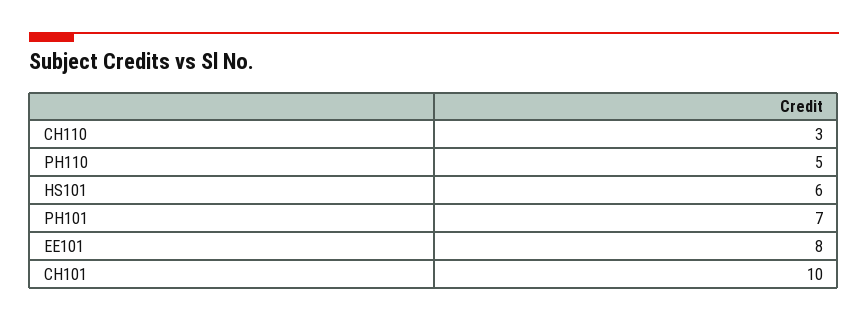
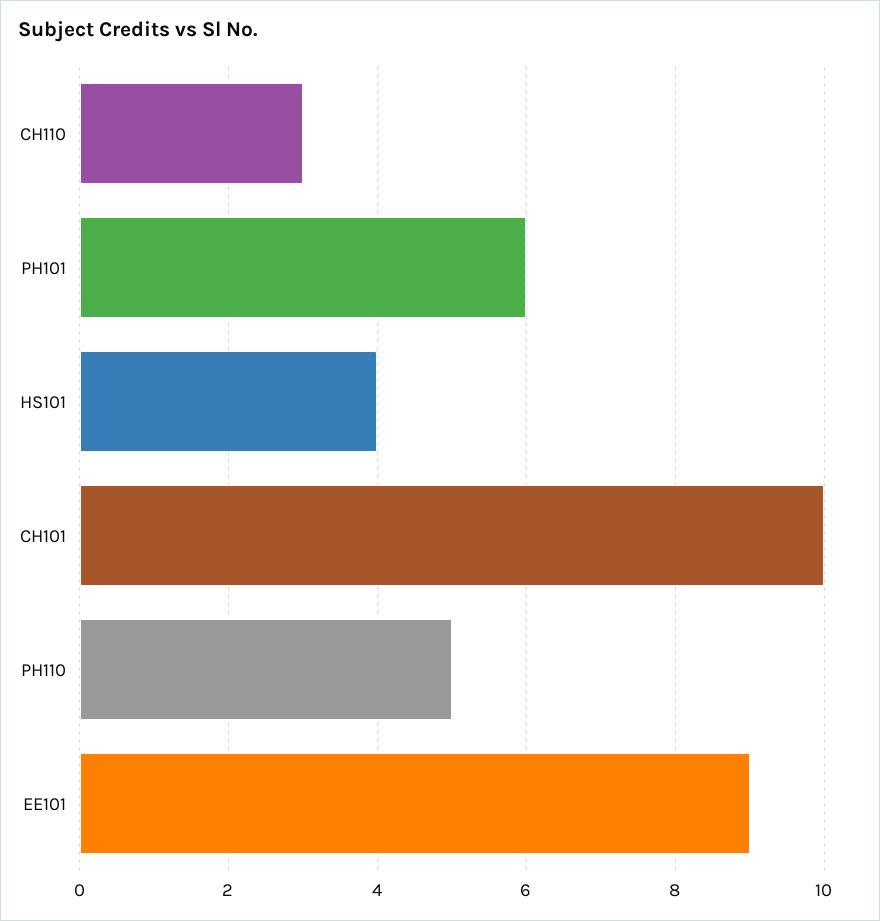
HS101: 6 -> 4
PH101: 7 -> 6
EE101: 8 -> 9

